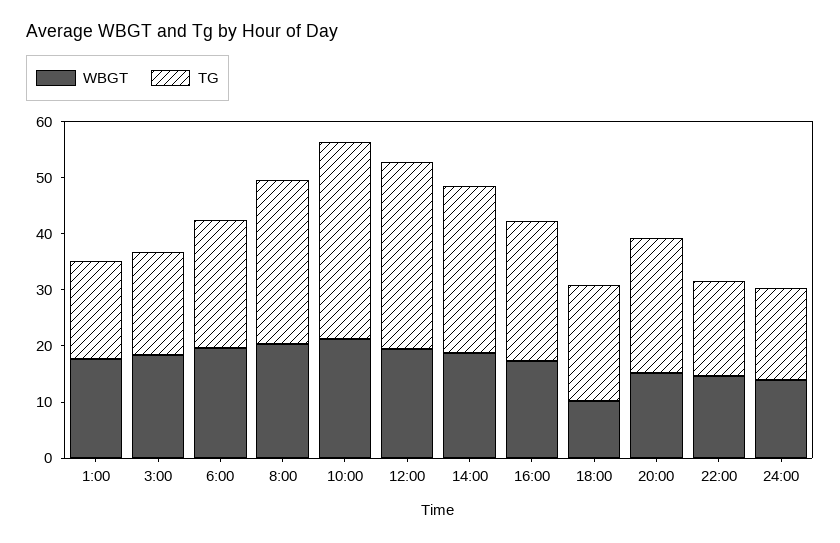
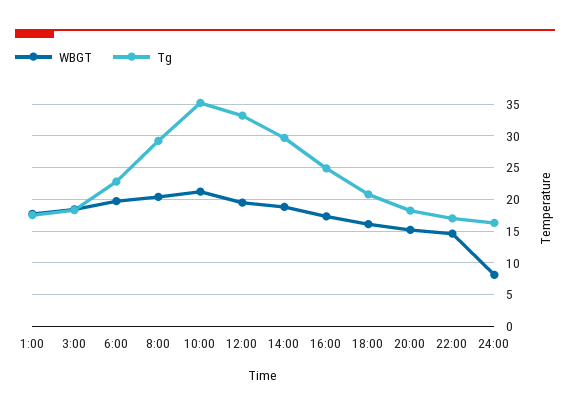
WBGT, 18:00: 10 -> 16
TG, 20:00: 24 -> 18
WBGT, 24:00: 14 -> 8

